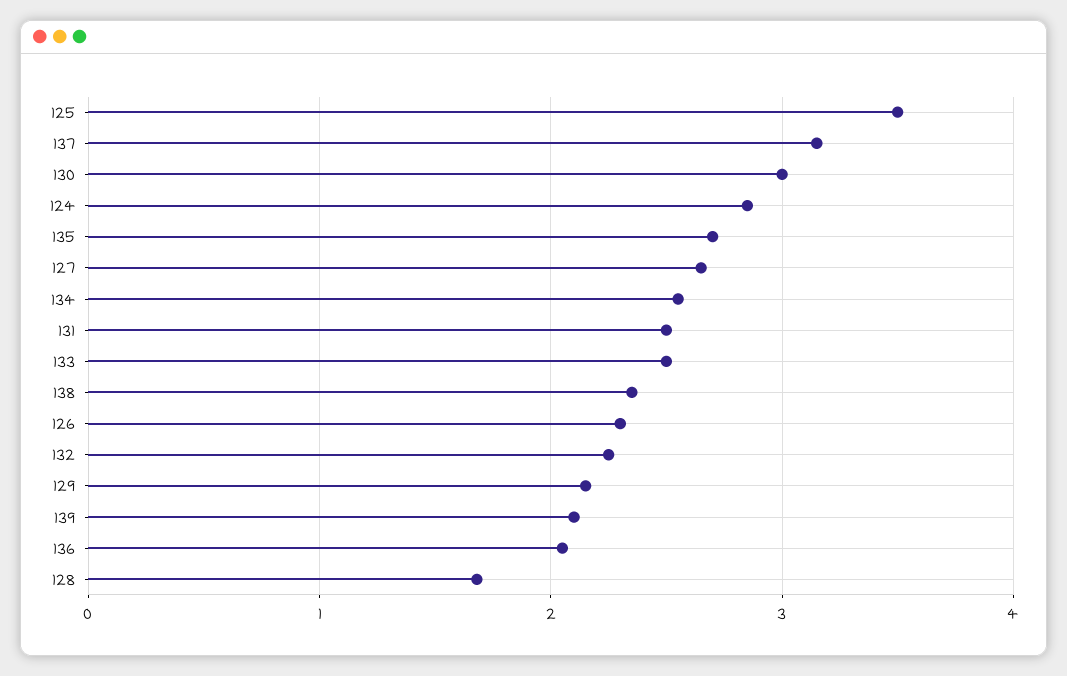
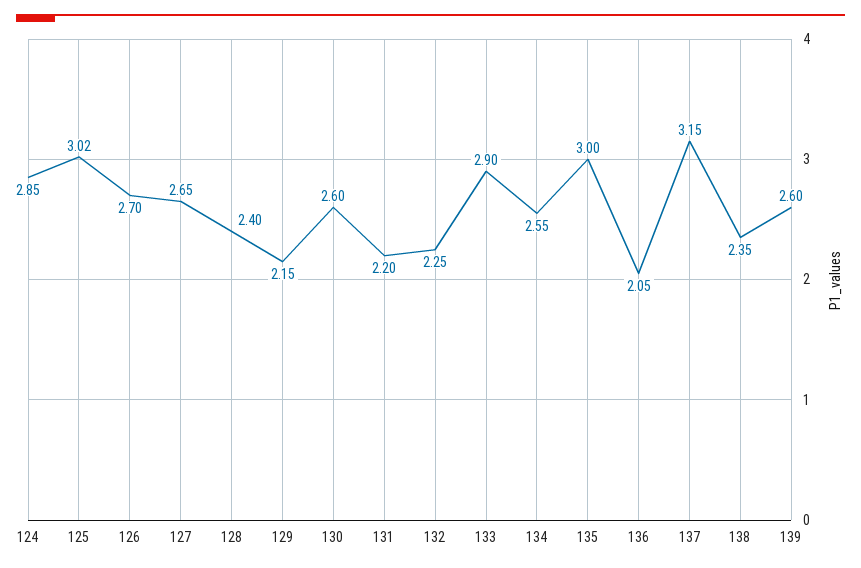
125: 3.5 -> 3.02
130: 3 -> 2.6
135: 2.7 -> 3
131: 2.5 -> 2.2
133: 2.5 -> 2.9
126: 2.3 -> 2.7
139: 2.1 -> 2.6
128: 1.7 -> 2.4

